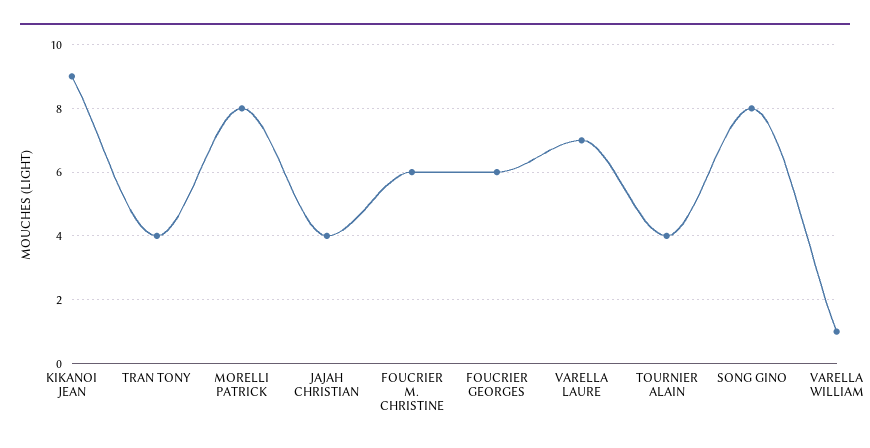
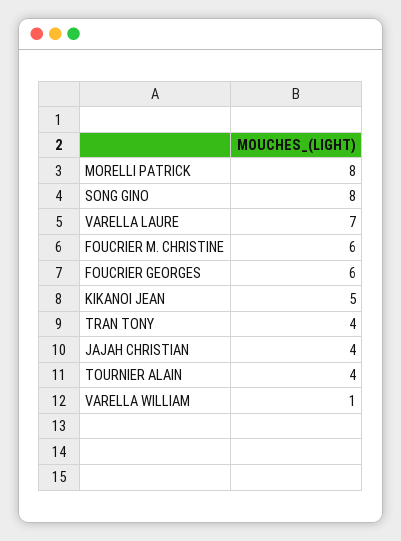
KIKANOI JEAN: 9 -> 5

